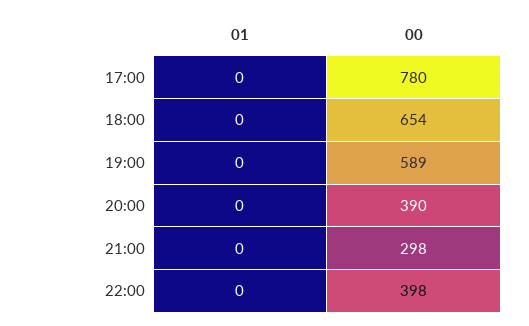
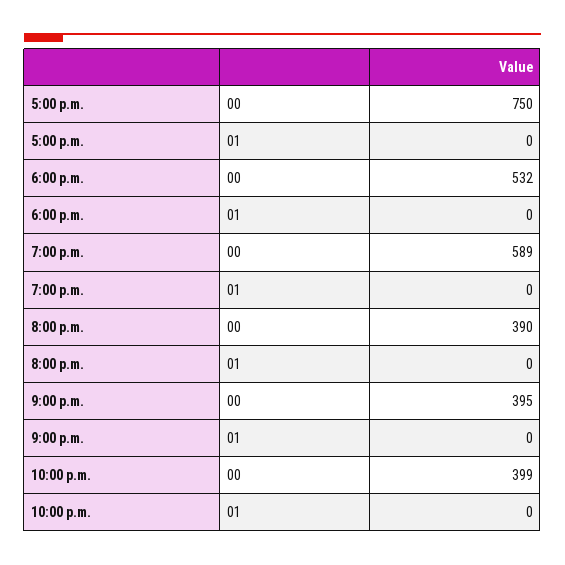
00, 17:00: 780 -> 750
00, 18:00: 654 -> 532
00, 21:00: 298 -> 395
00, 22:00: 398 -> 399

